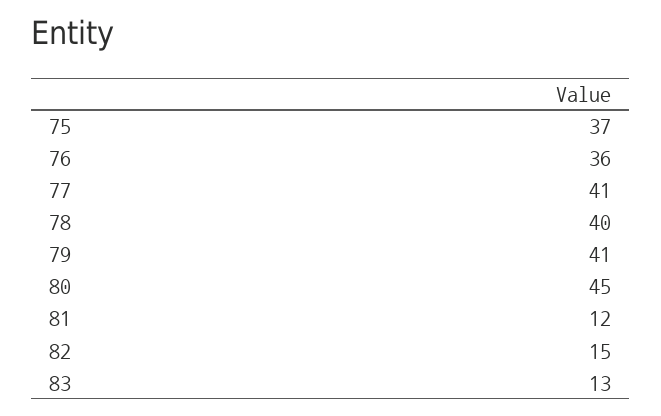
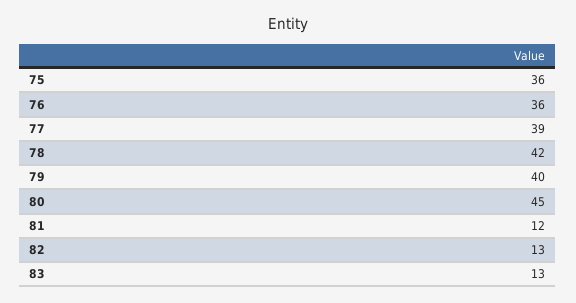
75: 37 -> 36
77: 41 -> 39
78: 40 -> 42
79: 41 -> 40
82: 15 -> 13

